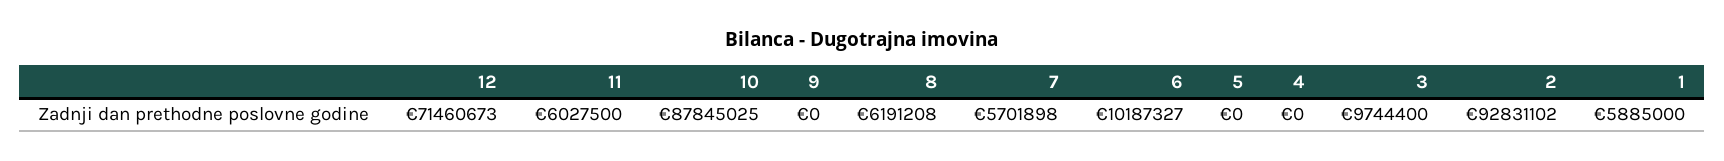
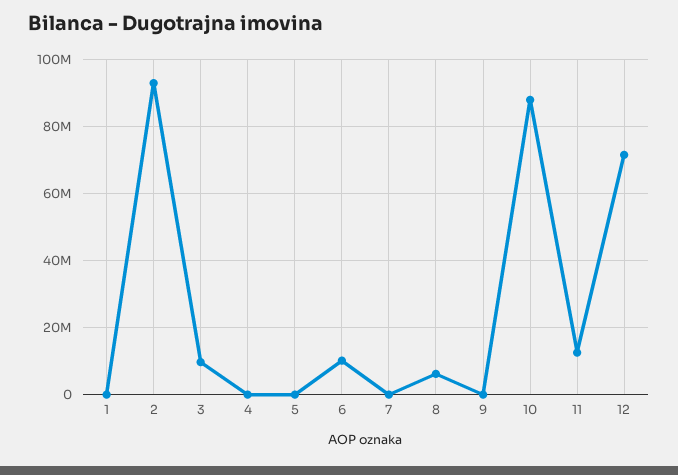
11: 6027500 -> 12000000
7: 5701898 -> 0
1: 5885000 -> 0

